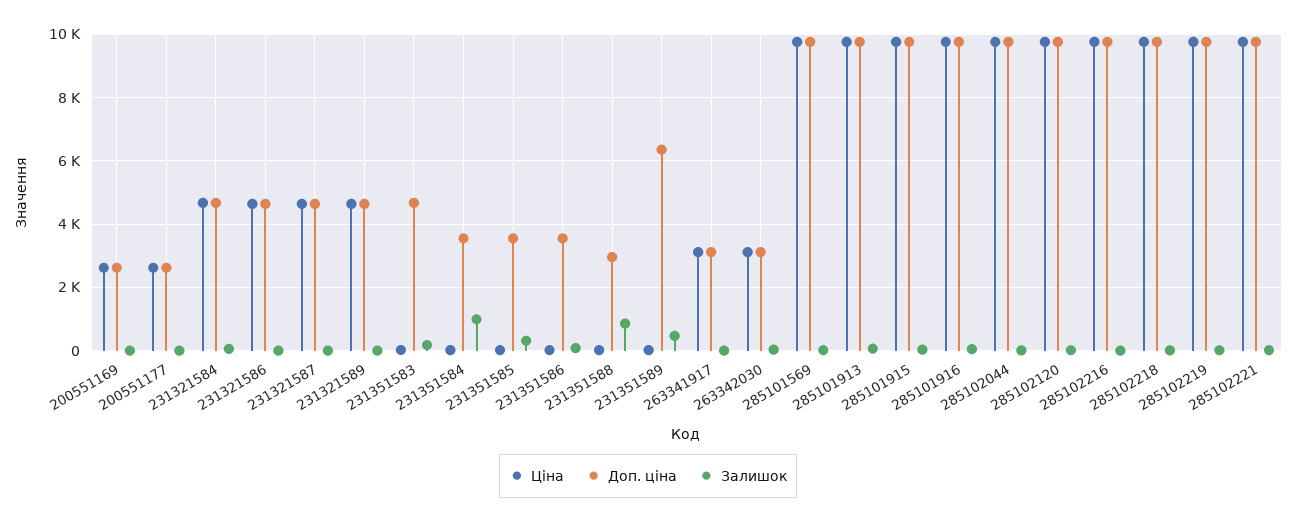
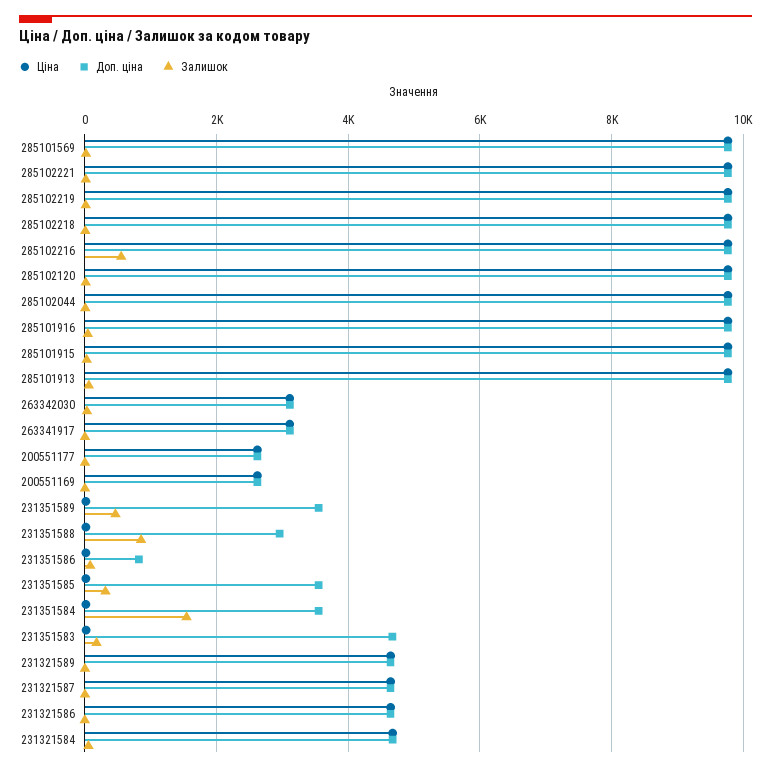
Залишок, 231351584: 1000 -> 1600
Доп. ціна, 231351586: 3600 -> 800
Доп. ціна, 231351589: 6400 -> 3600
Залишок, 285102216: 0 -> 600

